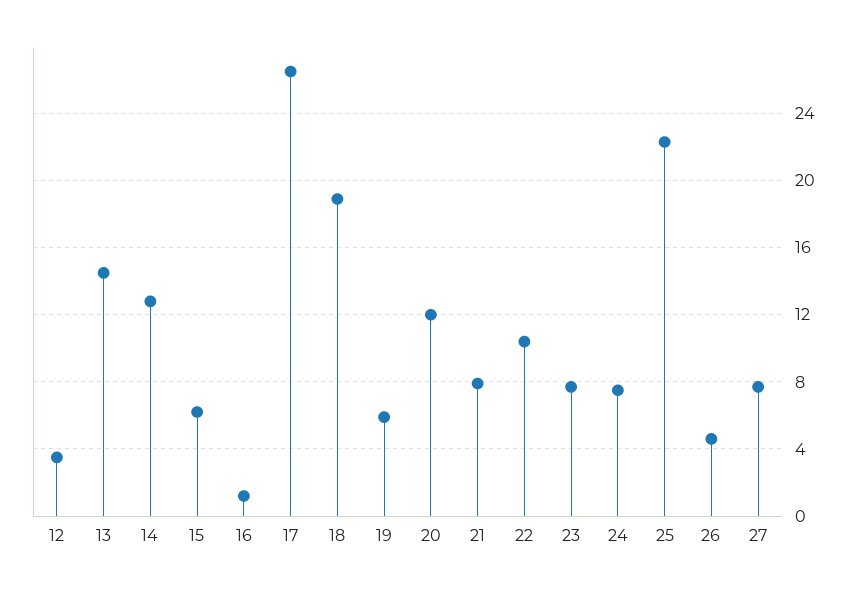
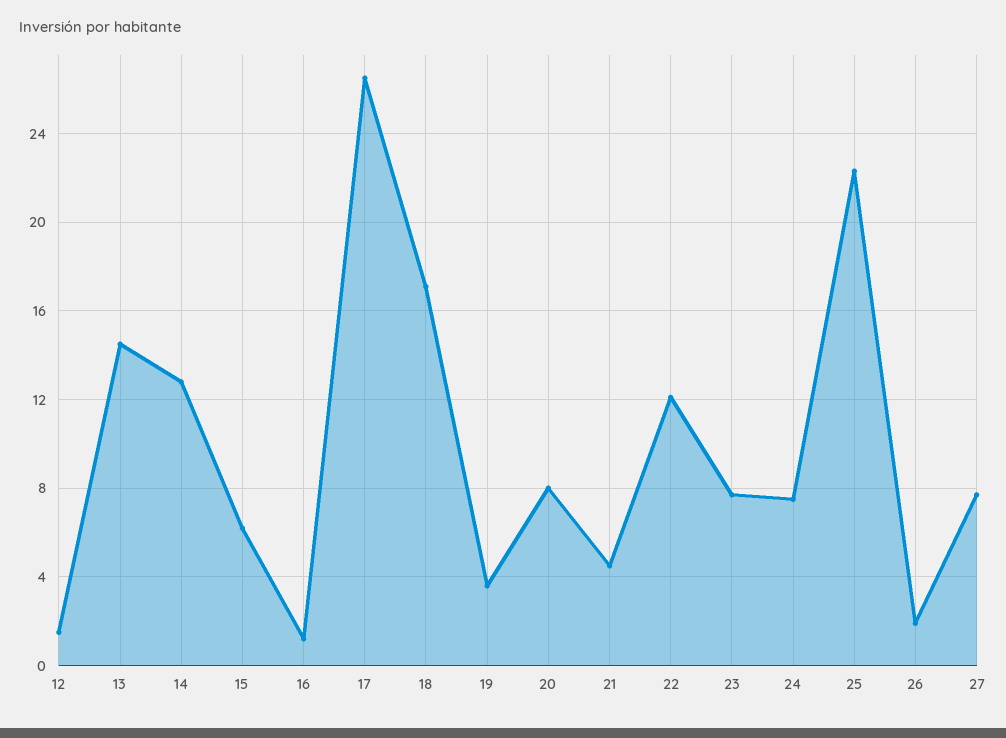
12: 3.5 -> 1.5
18: 19 -> 17
19: 6 -> 3.5
20: 12 -> 8
21: 8 -> 4.5
22: 10.5 -> 12
26: 4.5 -> 2

